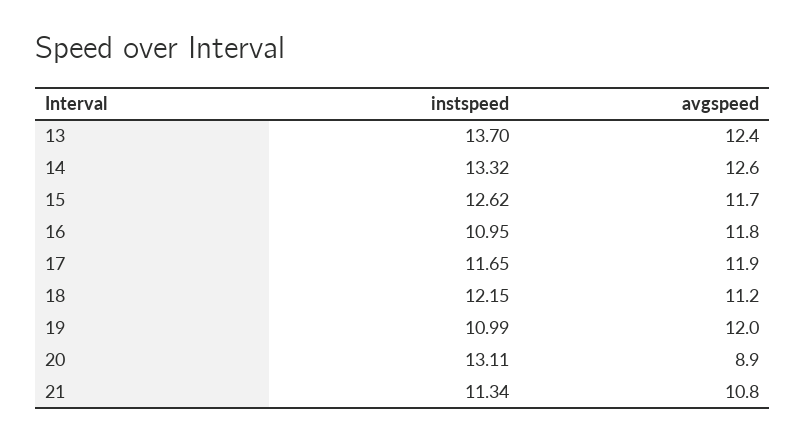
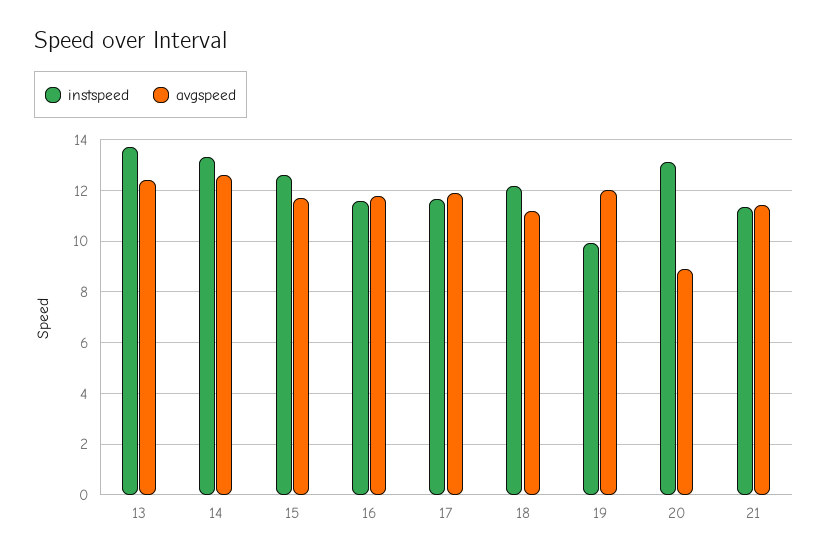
instspeed, 16: 10.95 -> 11.5
instspeed, 19: 10.99 -> 10
avgspeed, 21: 10.8 -> 11.5

